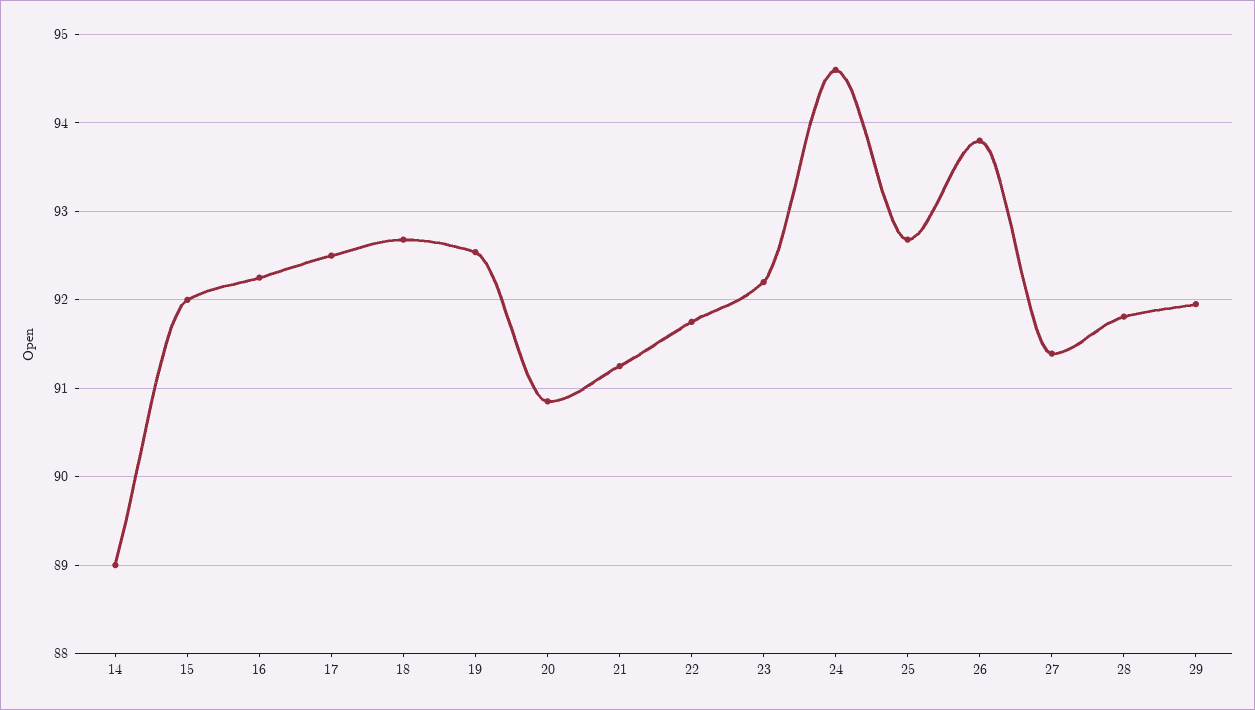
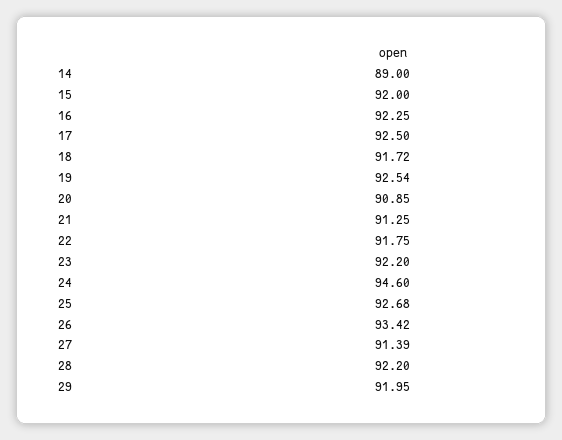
18: 92.7 -> 91.72
26: 93.8 -> 93.42
28: 91.8 -> 92.2

